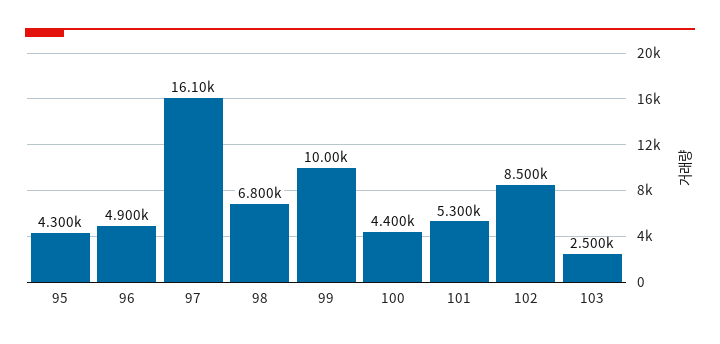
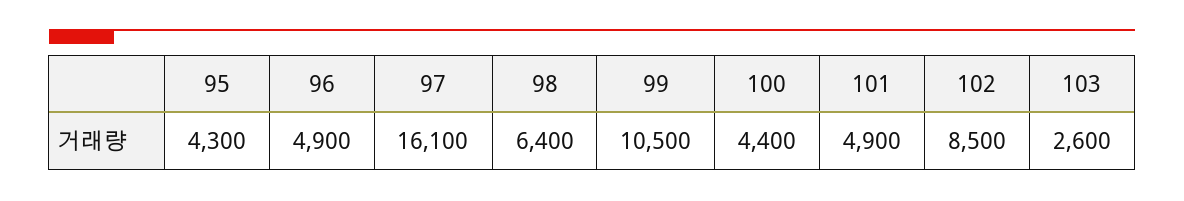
98: 6800 -> 6400
99: 10000 -> 10500
101: 5300 -> 4900
103: 2500 -> 2600

